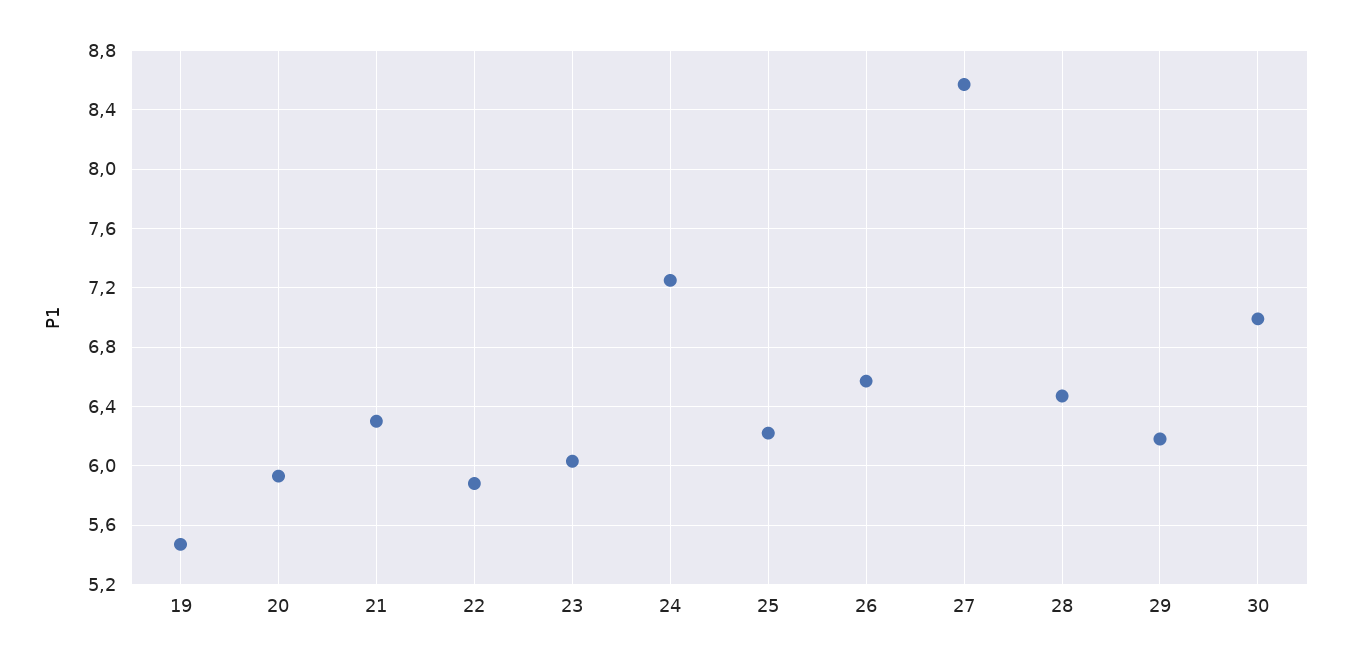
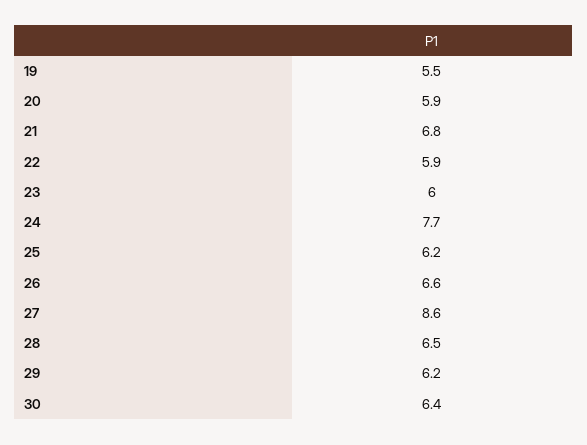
21: 6.3 -> 6.8
24: 7.25 -> 7.7
30: 7 -> 6.4

